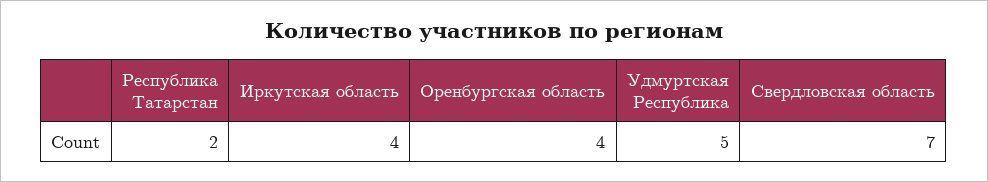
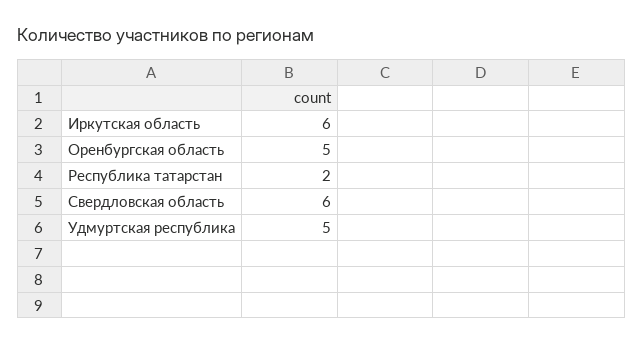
Иркутская область: 4 -> 6
Оренбургская область: 4 -> 5
Свердловская область: 7 -> 6

